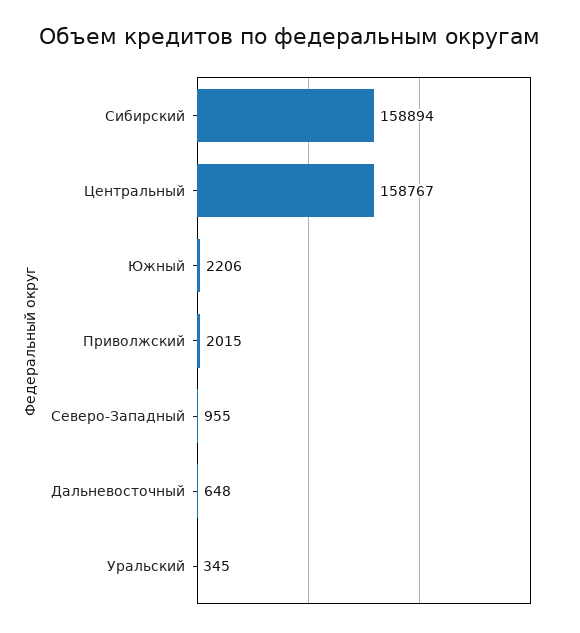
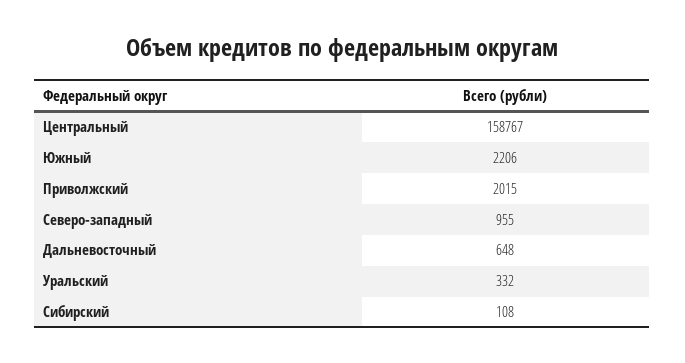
Сибирский: 158894 -> 108
Уральский: 345 -> 332

